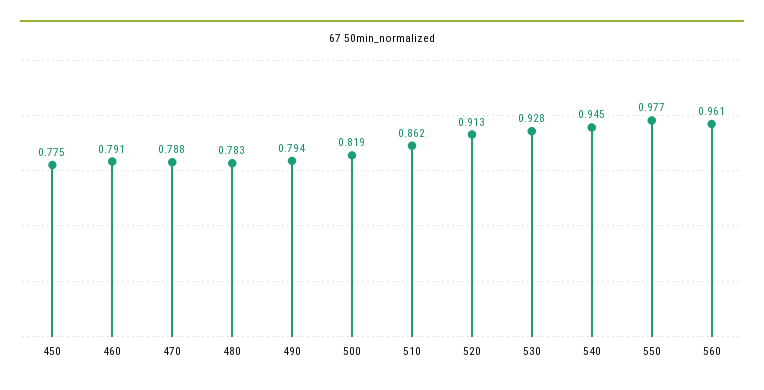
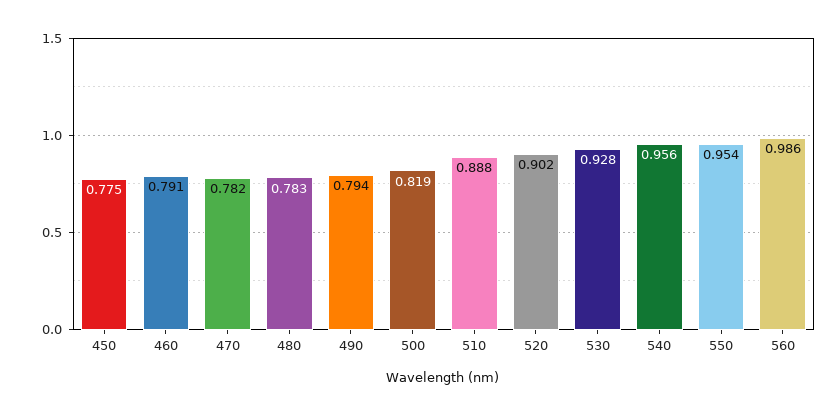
470: 0.788 -> 0.782
510: 0.862 -> 0.888
520: 0.913 -> 0.902
540: 0.945 -> 0.956
550: 0.977 -> 0.954
560: 0.961 -> 0.986

